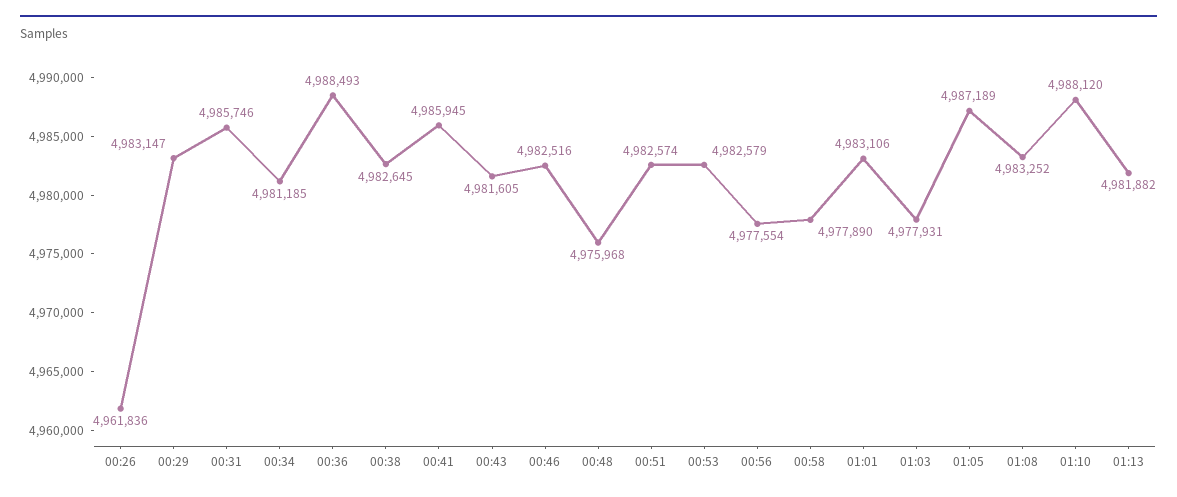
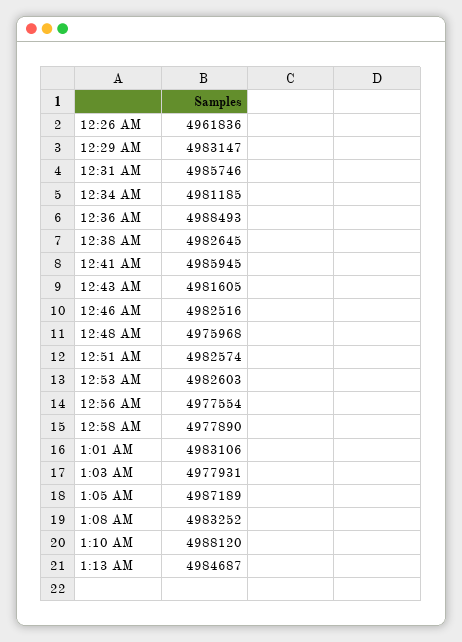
00:53: 4982579 -> 4982603
01:13: 4981882 -> 4984687

